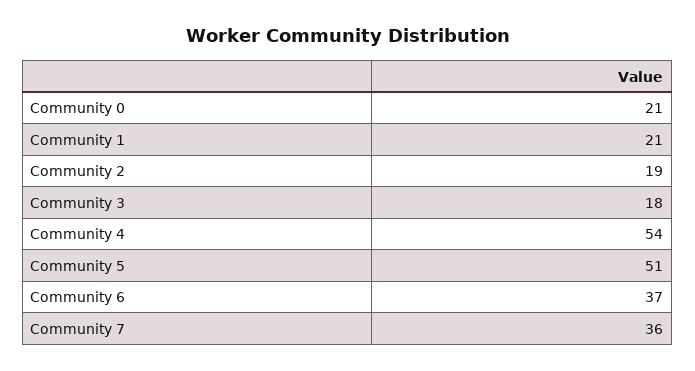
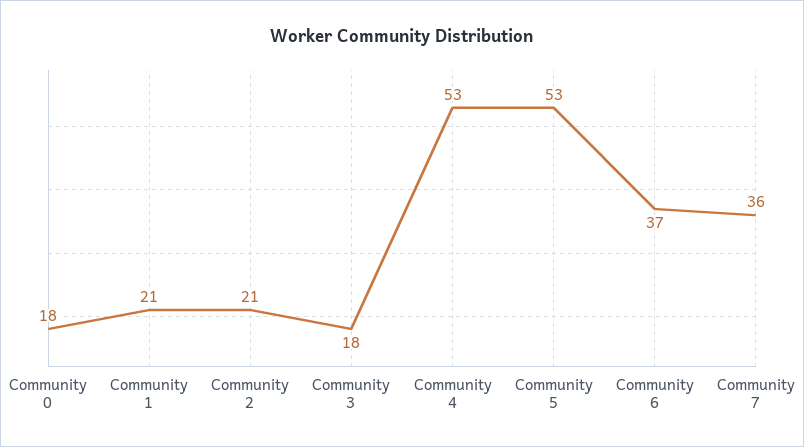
Community 0: 21 -> 18
Community 2: 19 -> 21
Community 4: 54 -> 53
Community 5: 51 -> 53

